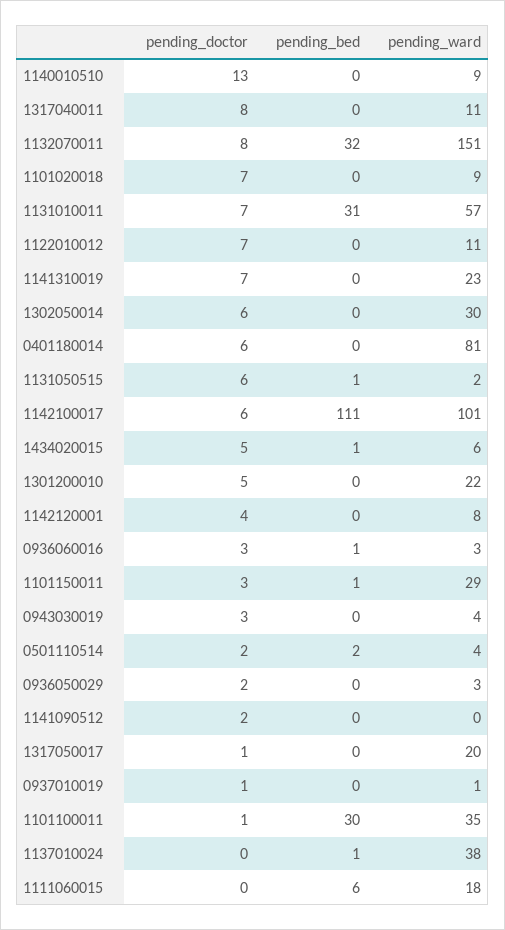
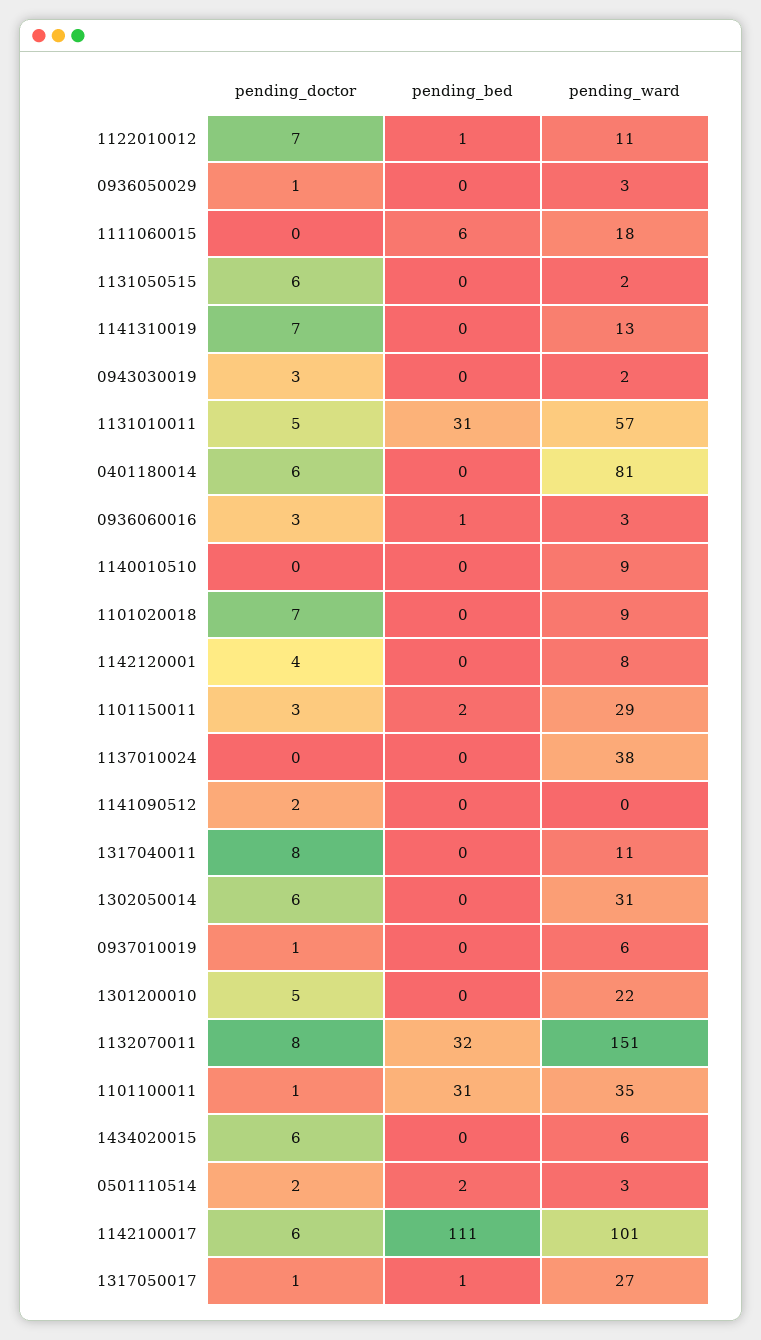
pending_doctor, 1140010510: 13 -> 0
pending_doctor, 1131010011: 7 -> 5
pending_bed, 1122010012: 0 -> 1
pending_ward, 1141310019: 23 -> 13
pending_ward, 1302050014: 30 -> 31
pending_bed, 1131050515: 1 -> 0
pending_doctor, 1434020015: 5 -> 6
pending_bed, 1434020015: 1 -> 0
pending_bed, 1101150011: 1 -> 2
pending_ward, 0943030019: 4 -> 2
pending_ward, 0501110514: 4 -> 3
pending_doctor, 0936050029: 2 -> 1
pending_bed, 1317050017: 0 -> 1
pending_ward, 1317050017: 20 -> 27
pending_ward, 0937010019: 1 -> 6
pending_bed, 1101100011: 30 -> 31
pending_bed, 1137010024: 1 -> 0

